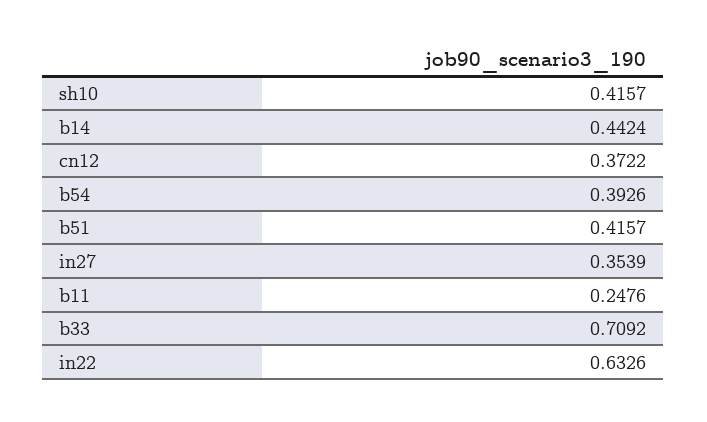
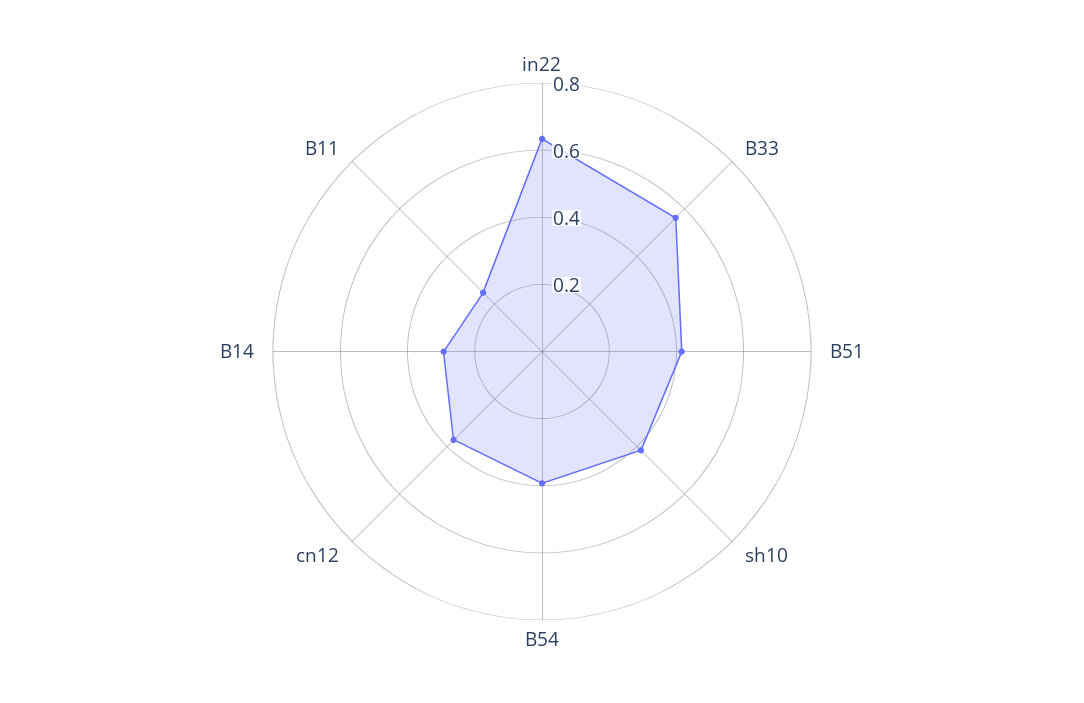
b14: 0.4424 -> 0.3
in27: 0.3539 -> none
b33: 0.7092 -> 0.55

